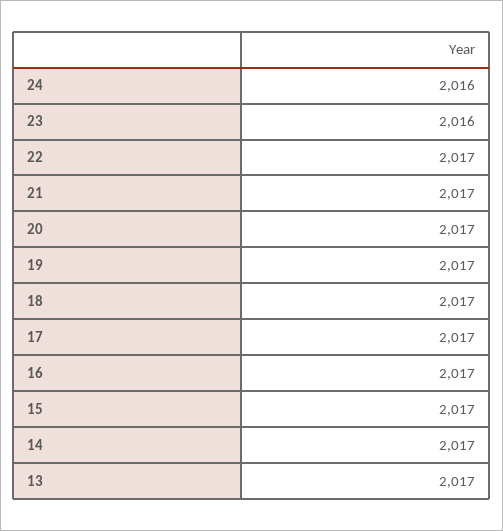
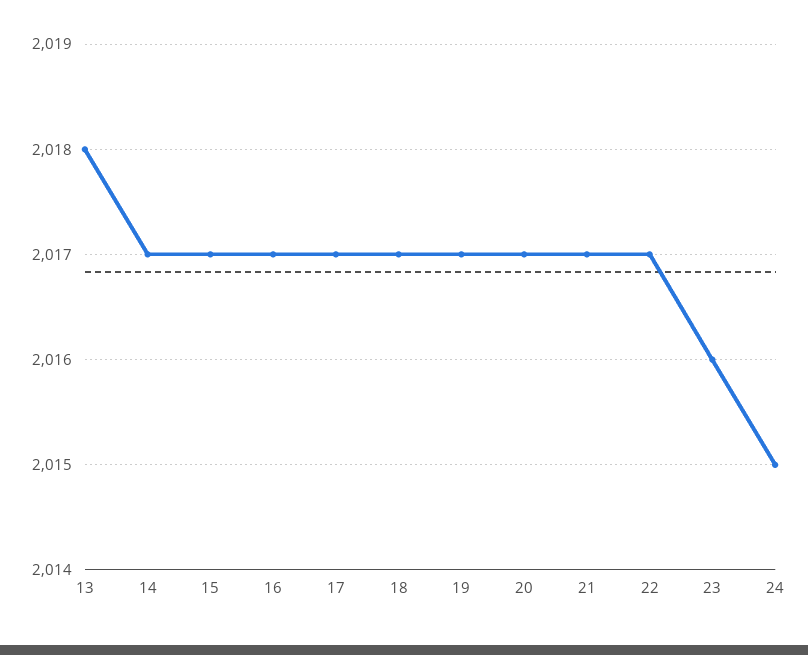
24: 2016 -> 2015
13: 2017 -> 2018

